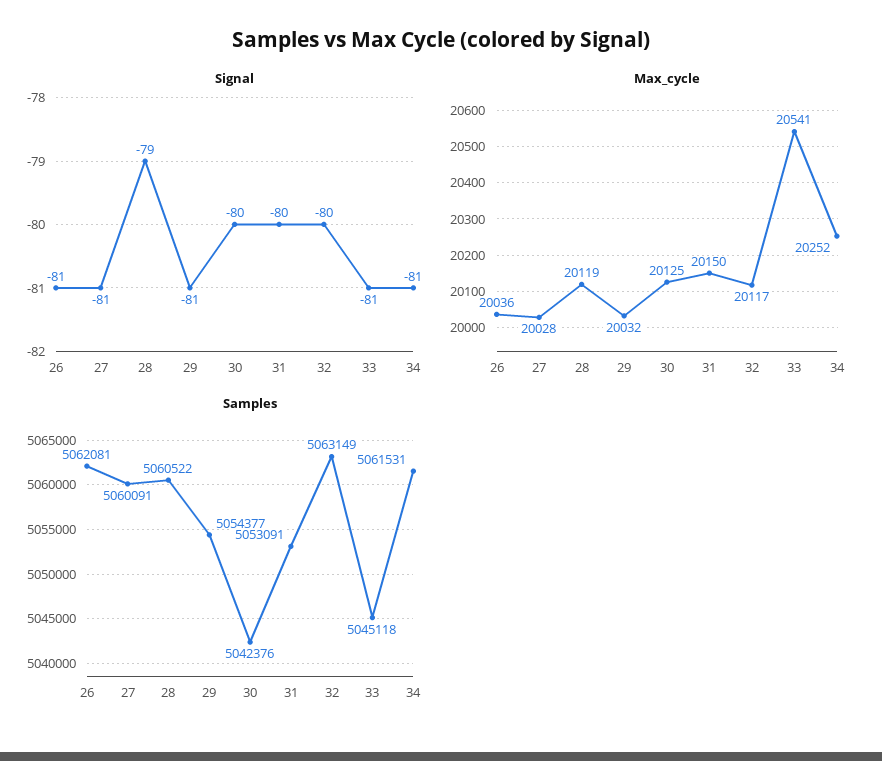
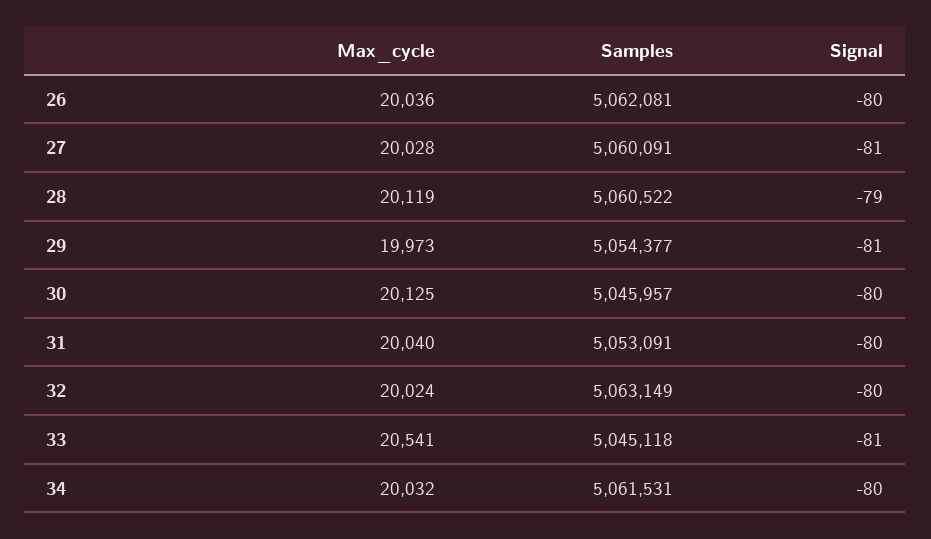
Signal, 26: -81 -> -80
Signal, 34: -81 -> -80
Max_cycle, 29: 20032 -> 19973
Max_cycle, 31: 20150 -> 20040
Max_cycle, 32: 20117 -> 20024
Max_cycle, 34: 20252 -> 20032
Samples, 30: 5042376 -> 5045957

